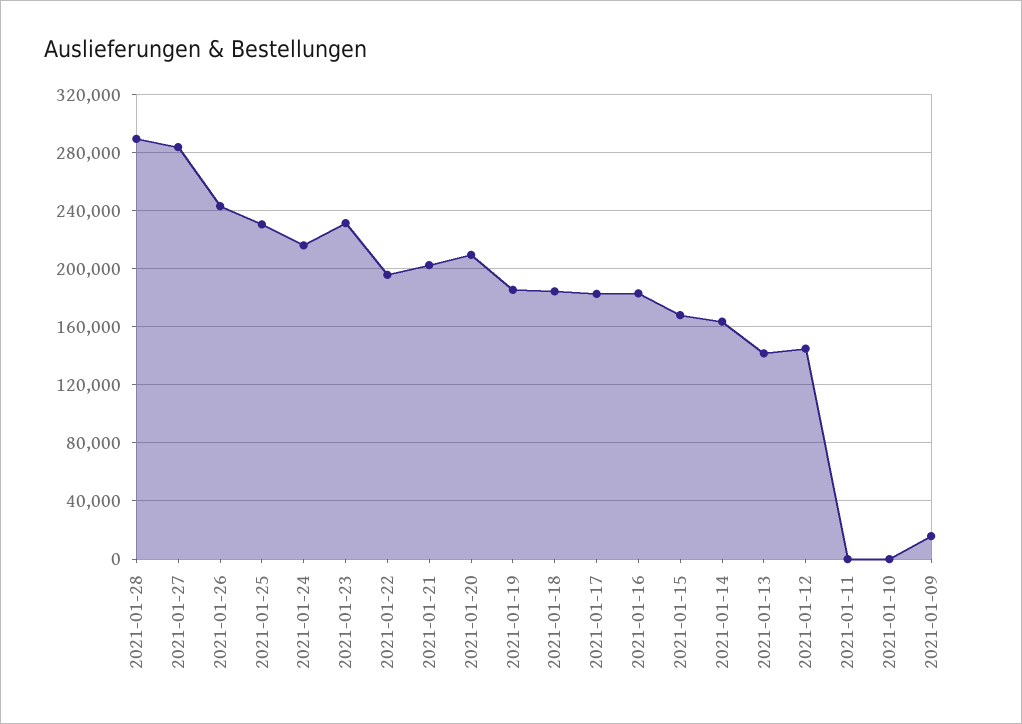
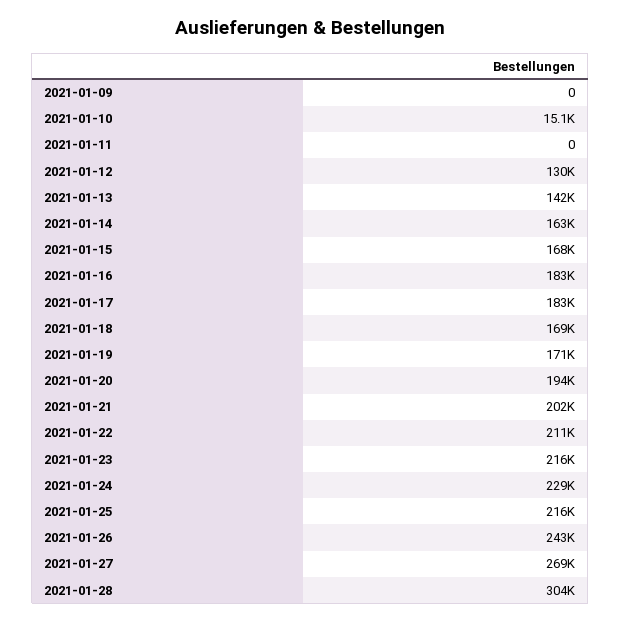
2021-01-28: 290000 -> 304000
2021-01-27: 285000 -> 269000
2021-01-25: 230000 -> 216000
2021-01-24: 215000 -> 229000
2021-01-23: 230000 -> 216000
2021-01-22: 195000 -> 211000
2021-01-20: 210000 -> 194000
2021-01-19: 185000 -> 171000
2021-01-18: 185000 -> 169000
2021-01-12: 145000 -> 130000
2021-01-10: 0 -> 15100
2021-01-09: 15000 -> 0

